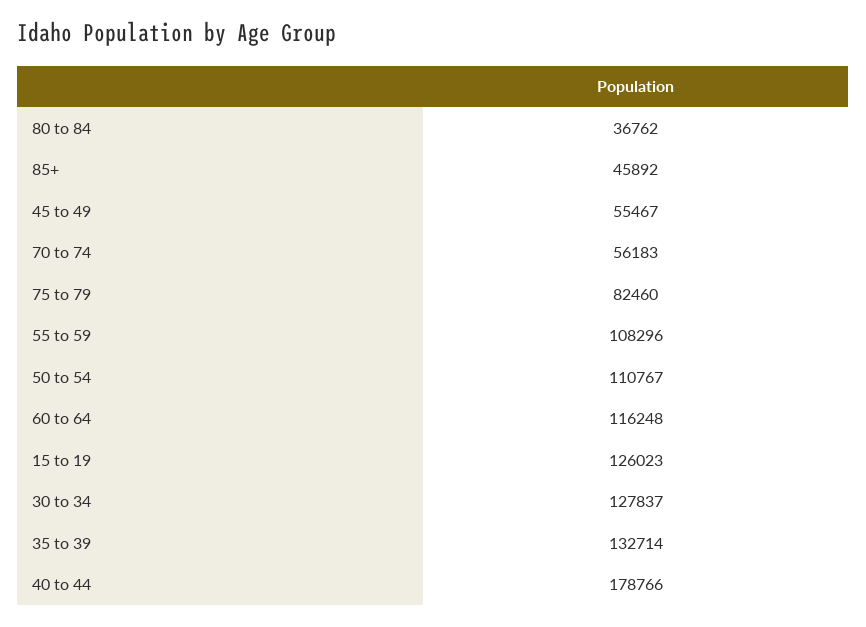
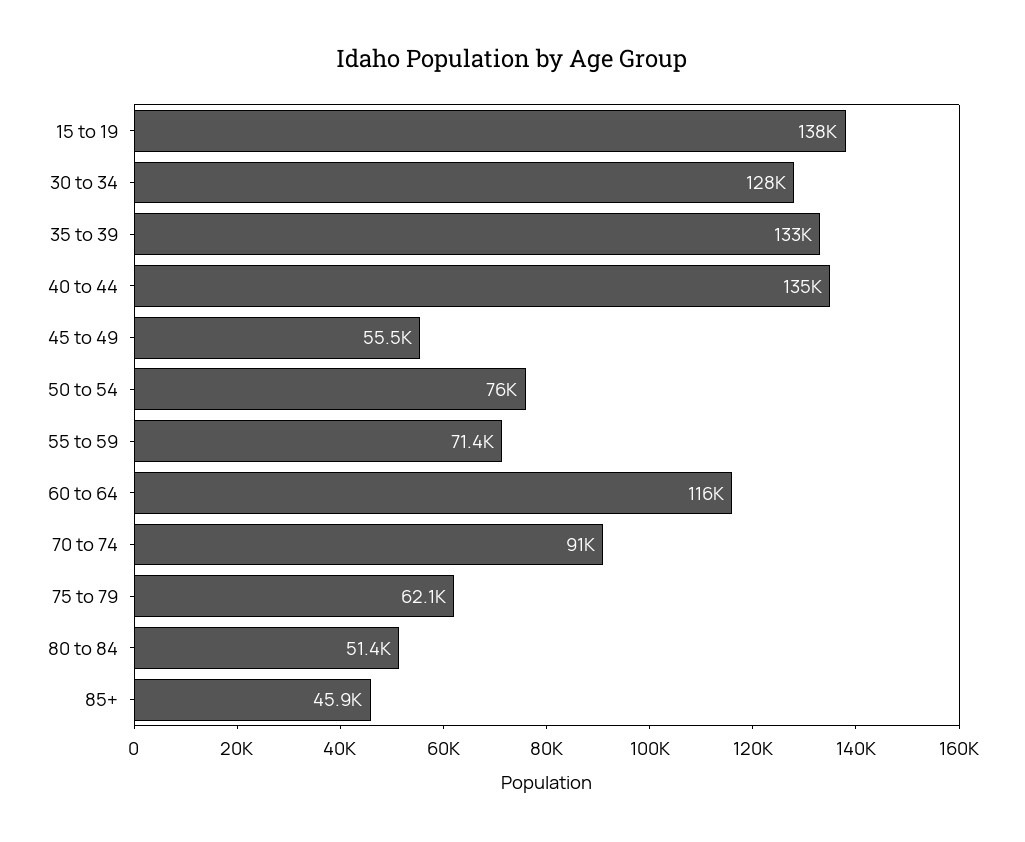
80 to 84: 36762 -> 51400
70 to 74: 56183 -> 91000
75 to 79: 82460 -> 62100
55 to 59: 108296 -> 71400
50 to 54: 110767 -> 76000
15 to 19: 126023 -> 138000
40 to 44: 178766 -> 135000

